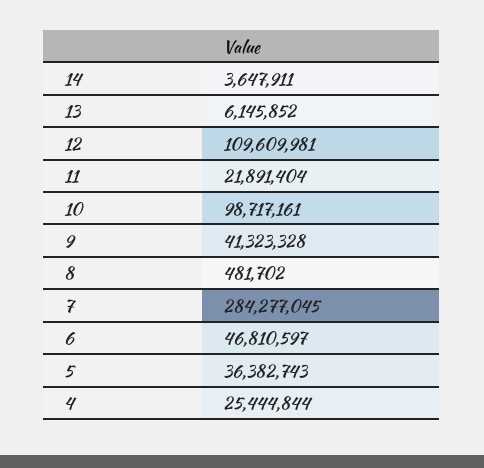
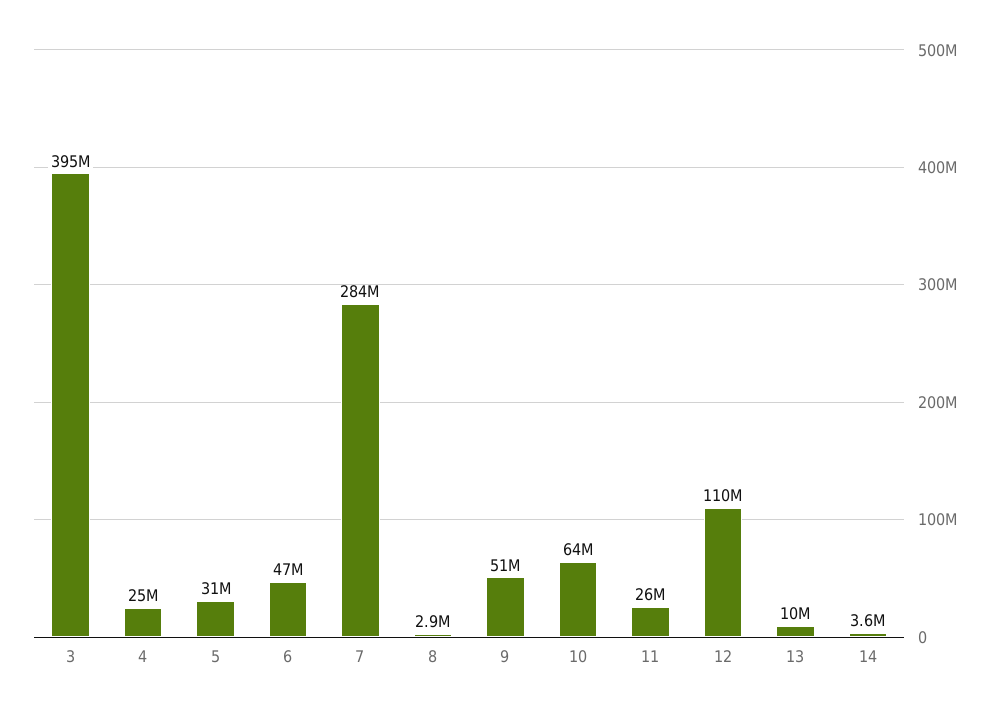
13: 6145852 -> 10000000
11: 21891404 -> 26000000
10: 98717161 -> 64000000
9: 41323328 -> 51000000
8: 481702 -> 2900000
5: 36382743 -> 31000000
3: none -> 395000000

